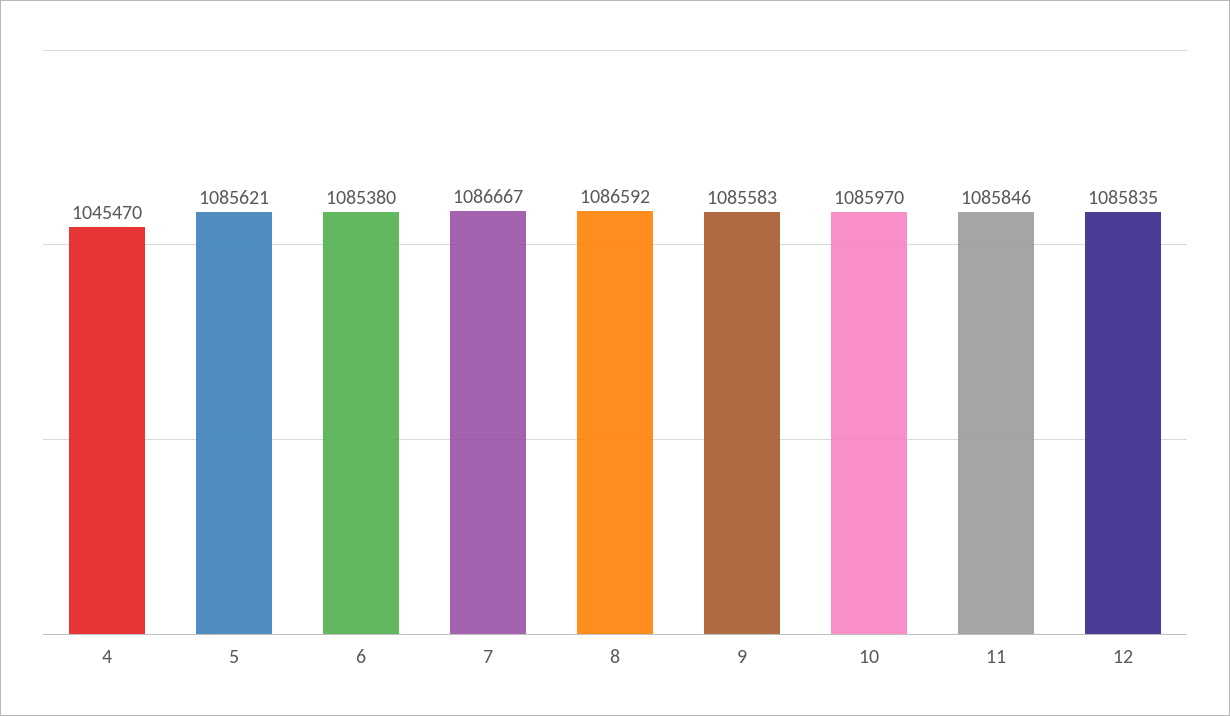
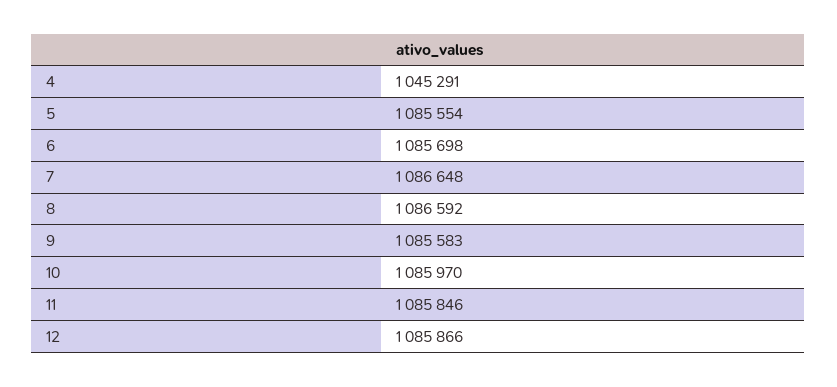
4: 1045470 -> 1045291
5: 1085621 -> 1085554
6: 1085380 -> 1085698
7: 1086667 -> 1086648
12: 1085835 -> 1085866

